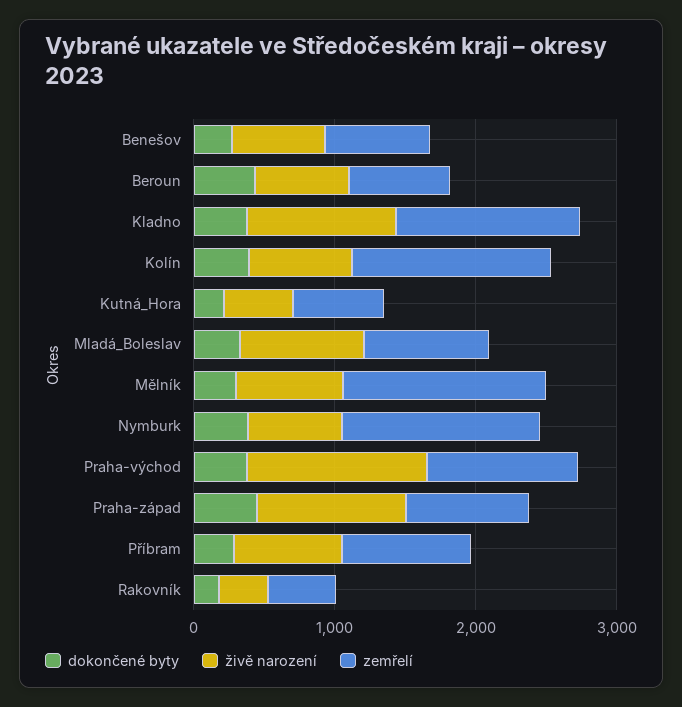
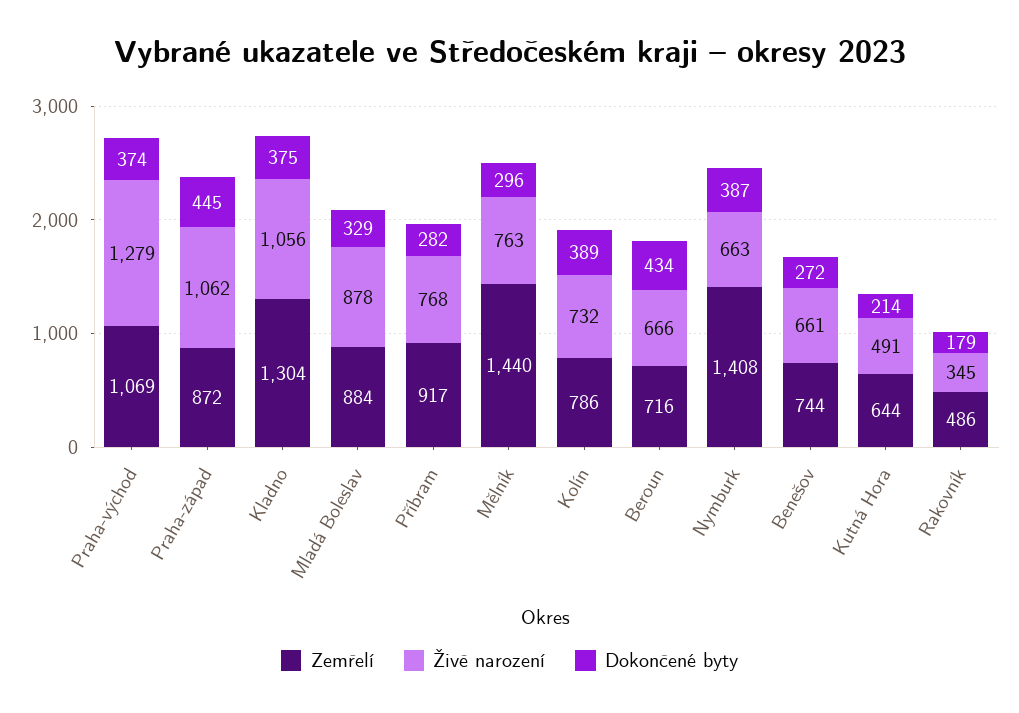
zemřelí, Kolín: 1400 -> 786

